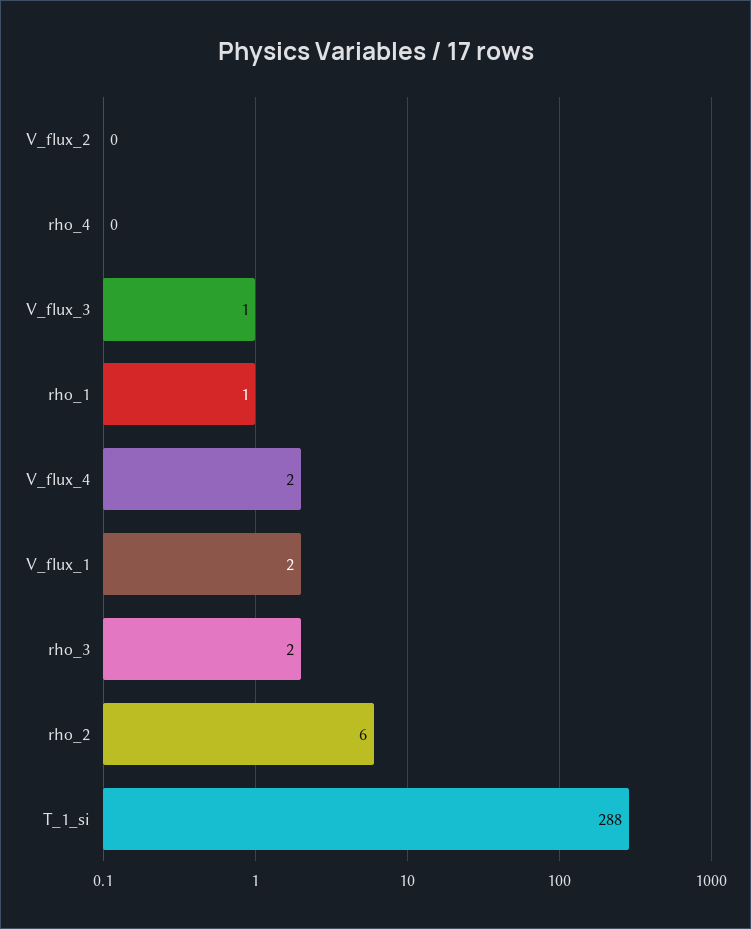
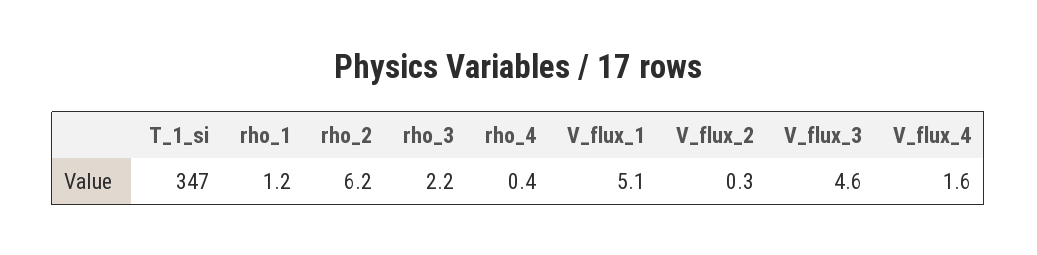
V_flux_3: 1 -> 4.6
V_flux_1: 2 -> 5.1
T_1_si: 288 -> 347

